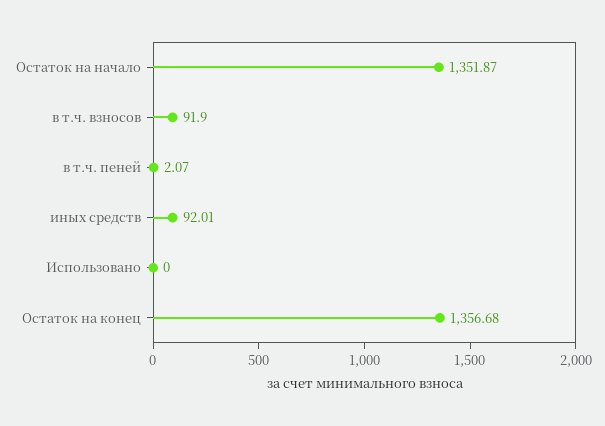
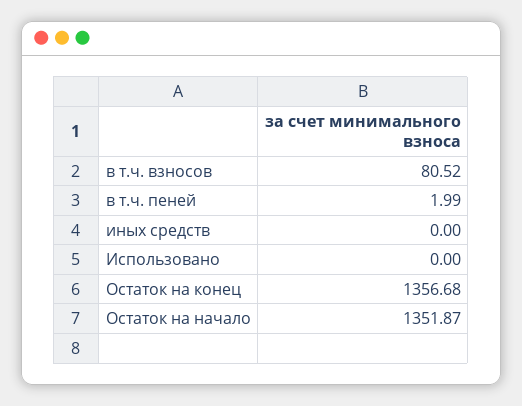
в т.ч. взносов: 91.9 -> 80.52
в т.ч. пеней: 2.07 -> 1.99
иных средств: 92.01 -> 0

